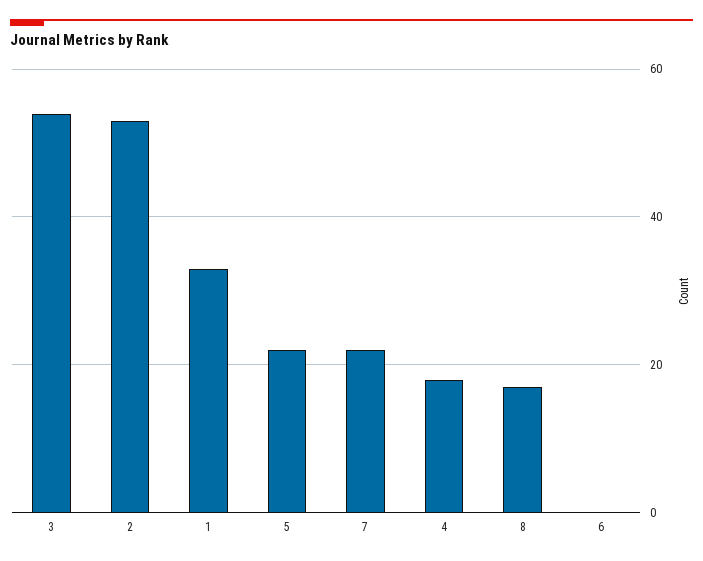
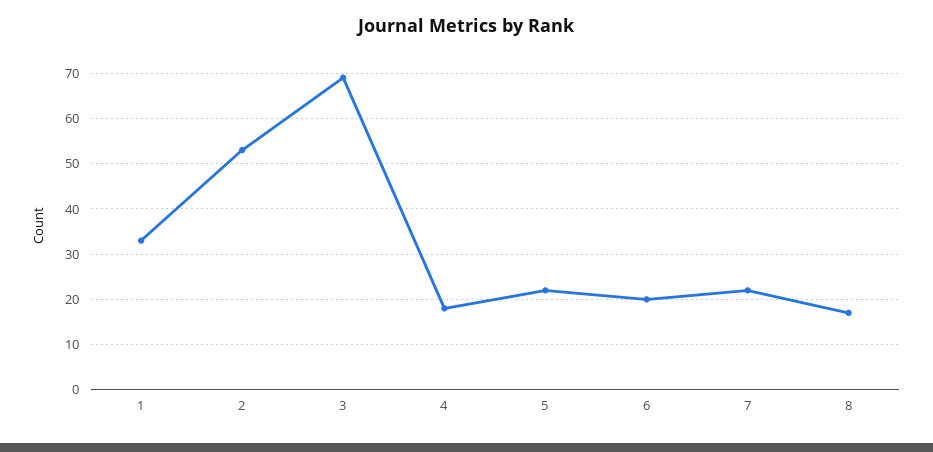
3: 55 -> 70
6: 0 -> 20

